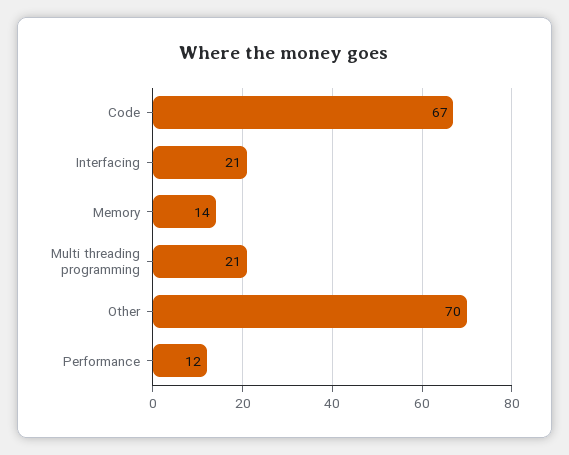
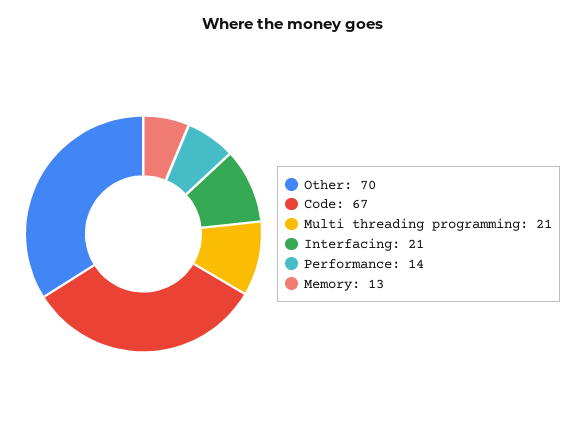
Memory: 14 -> 13
Performance: 12 -> 14

